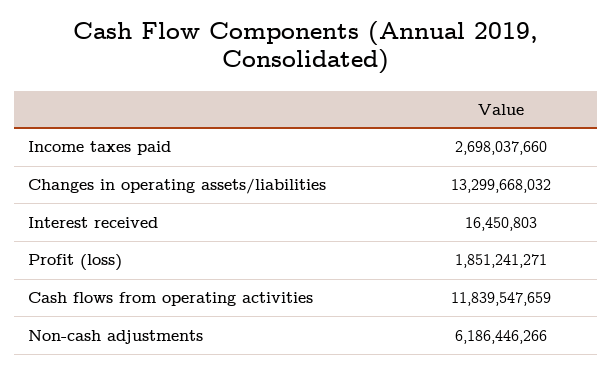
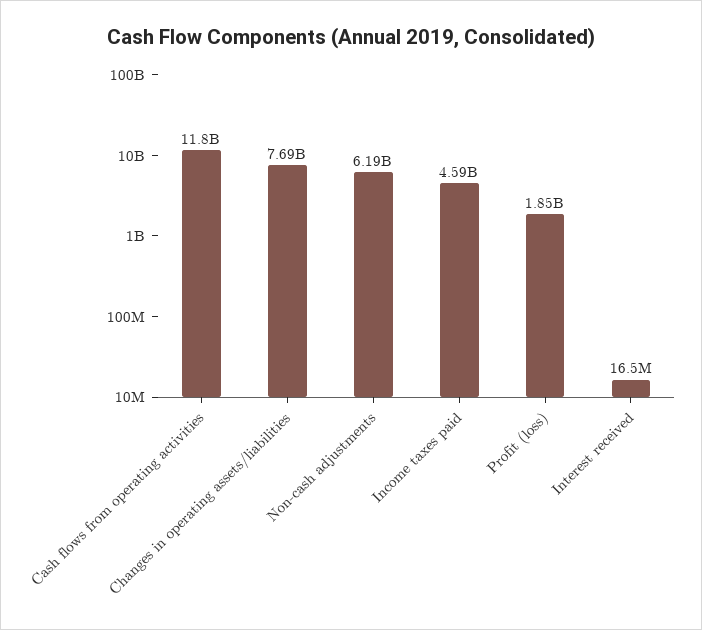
Income taxes paid: 2698037660 -> 4590000000
Changes in operating assets/liabilities: 13299668032 -> 7690000000

